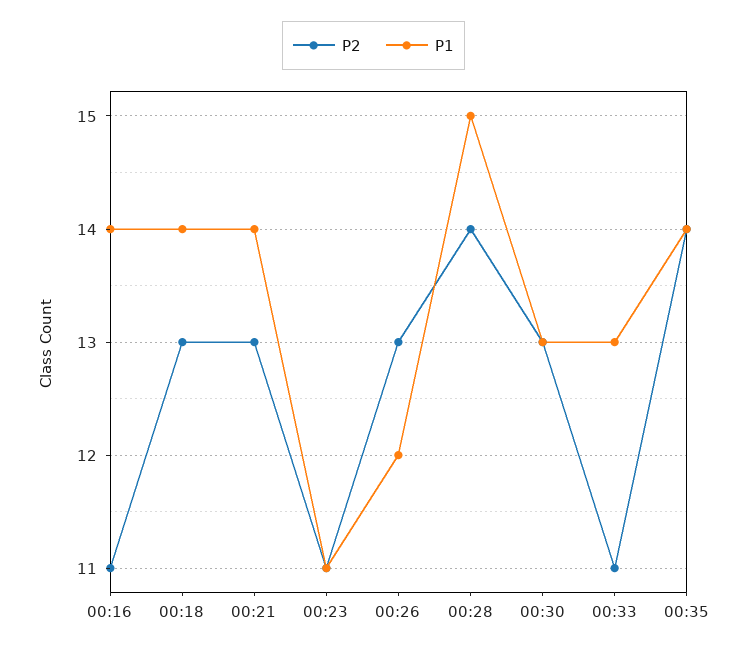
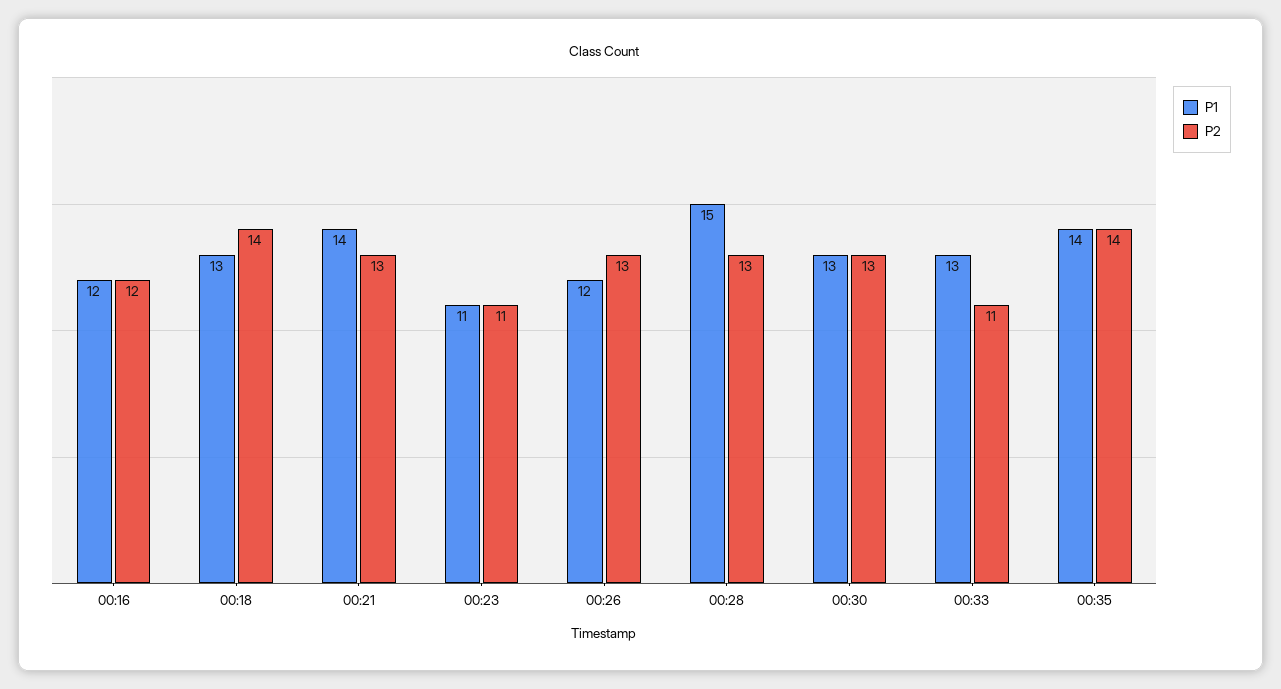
P2, 00:16: 11 -> 12
P1, 00:16: 14 -> 12
P2, 00:18: 13 -> 14
P1, 00:18: 14 -> 13
P2, 00:28: 14 -> 13

